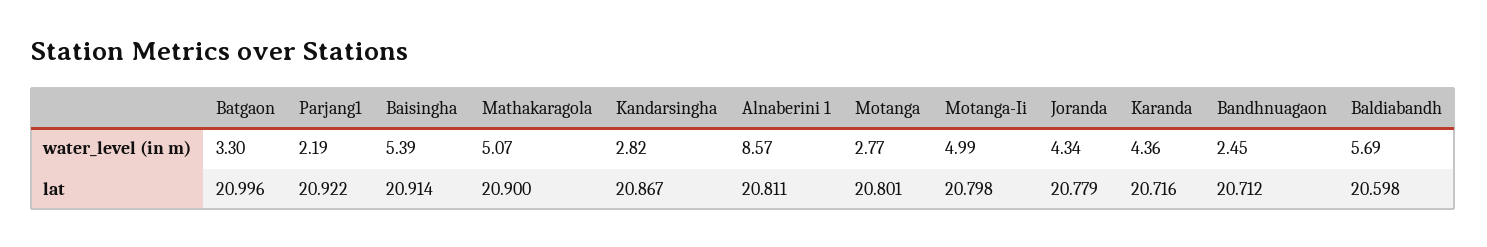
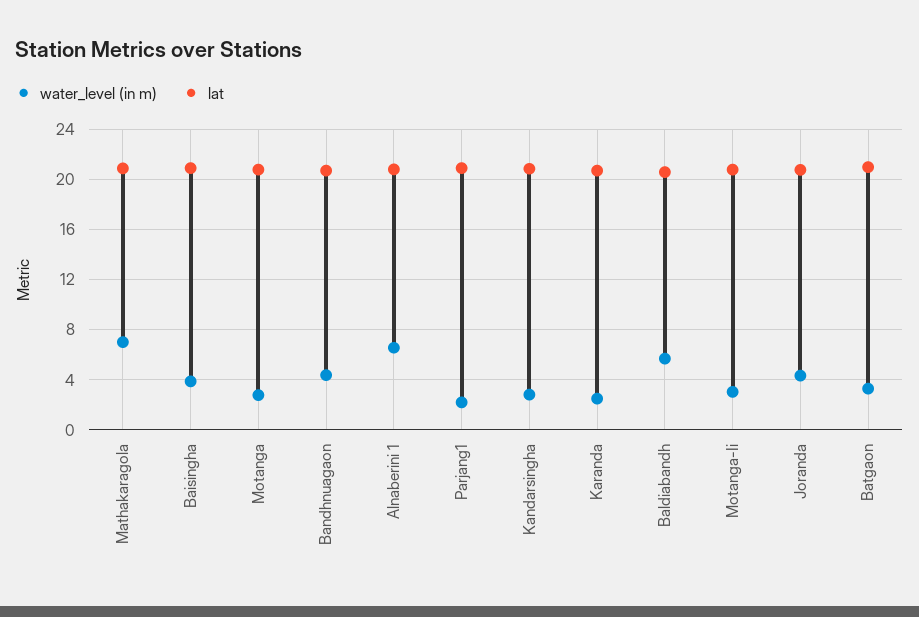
water_level (in m), Baisingha: 5.39 -> 4
water_level (in m), Mathakaragola: 5.07 -> 7
water_level (in m), Alnaberini 1: 8.57 -> 6.5
water_level (in m), Motanga-Ii: 4.99 -> 3
water_level (in m), Karanda: 4.36 -> 2.5
water_level (in m), Bandhnuagaon: 2.45 -> 4.5

